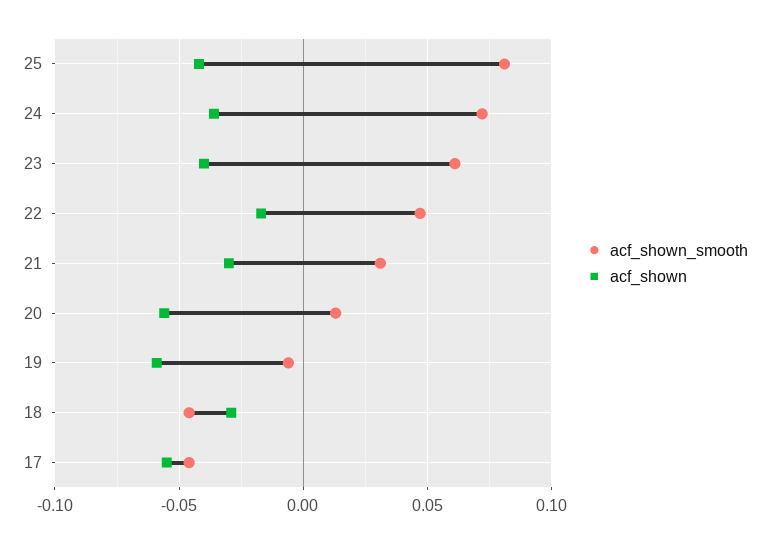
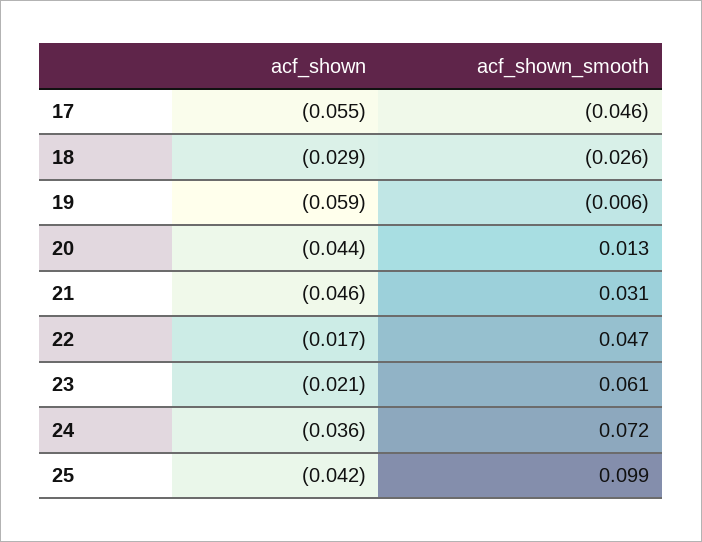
acf_shown_smooth, 25: 0.08 -> 0.099
acf_shown, 23: -0.04 -> -0.021
acf_shown, 21: -0.03 -> -0.046
acf_shown, 20: -0.055 -> -0.044
acf_shown_smooth, 18: -0.045 -> -0.026

